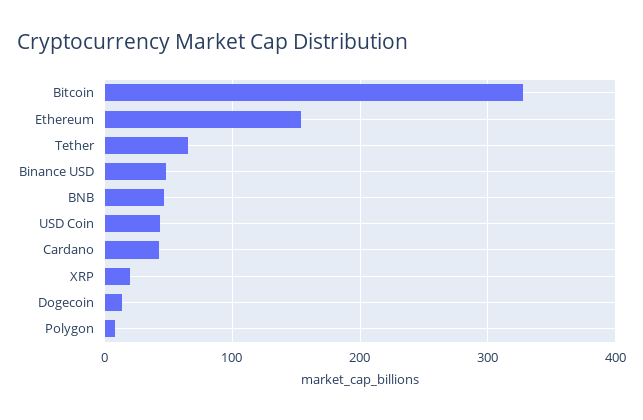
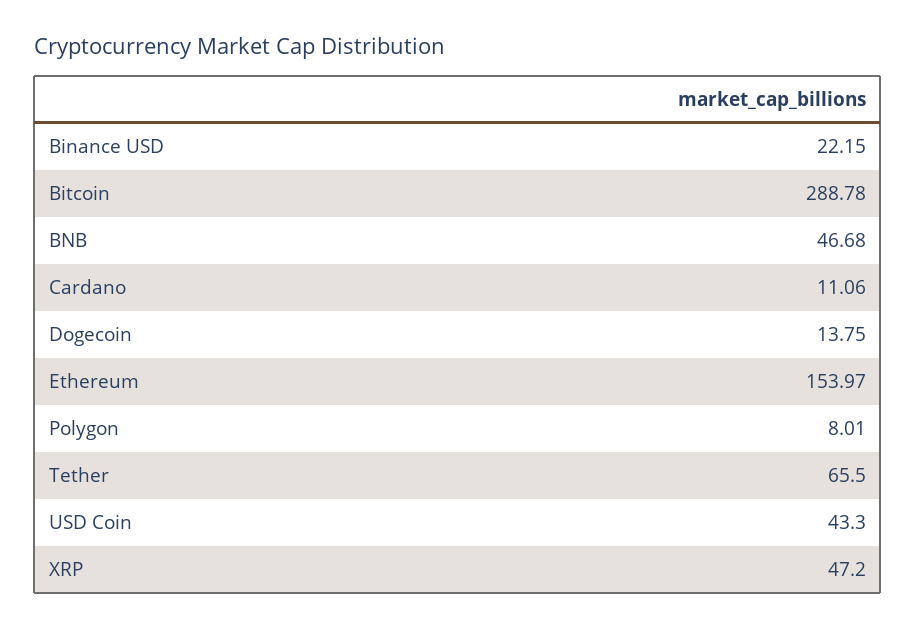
Bitcoin: 330 -> 288.78
Binance USD: 50 -> 22.15
Cardano: 40 -> 11.06
XRP: 20 -> 47.2

